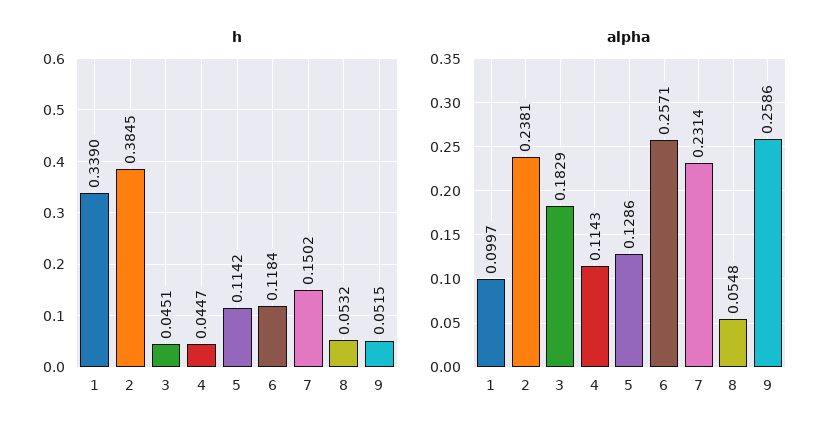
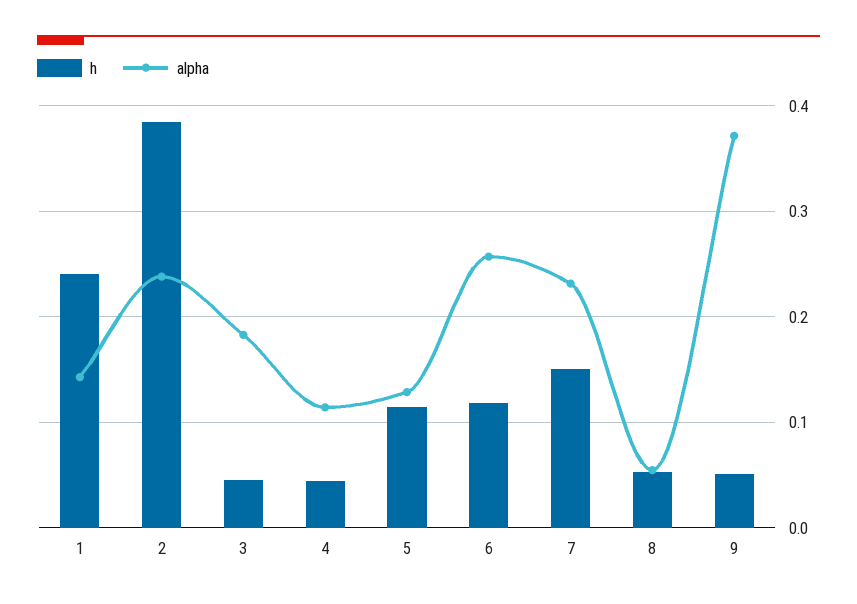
h, 1: 0.339 -> 0.24
alpha, 1: 0.0997 -> 0.14
alpha, 9: 0.2586 -> 0.37

